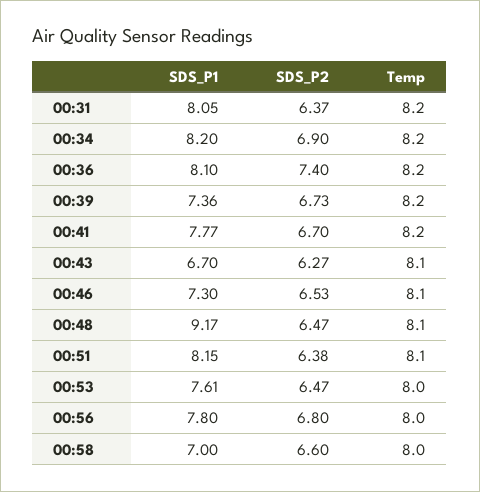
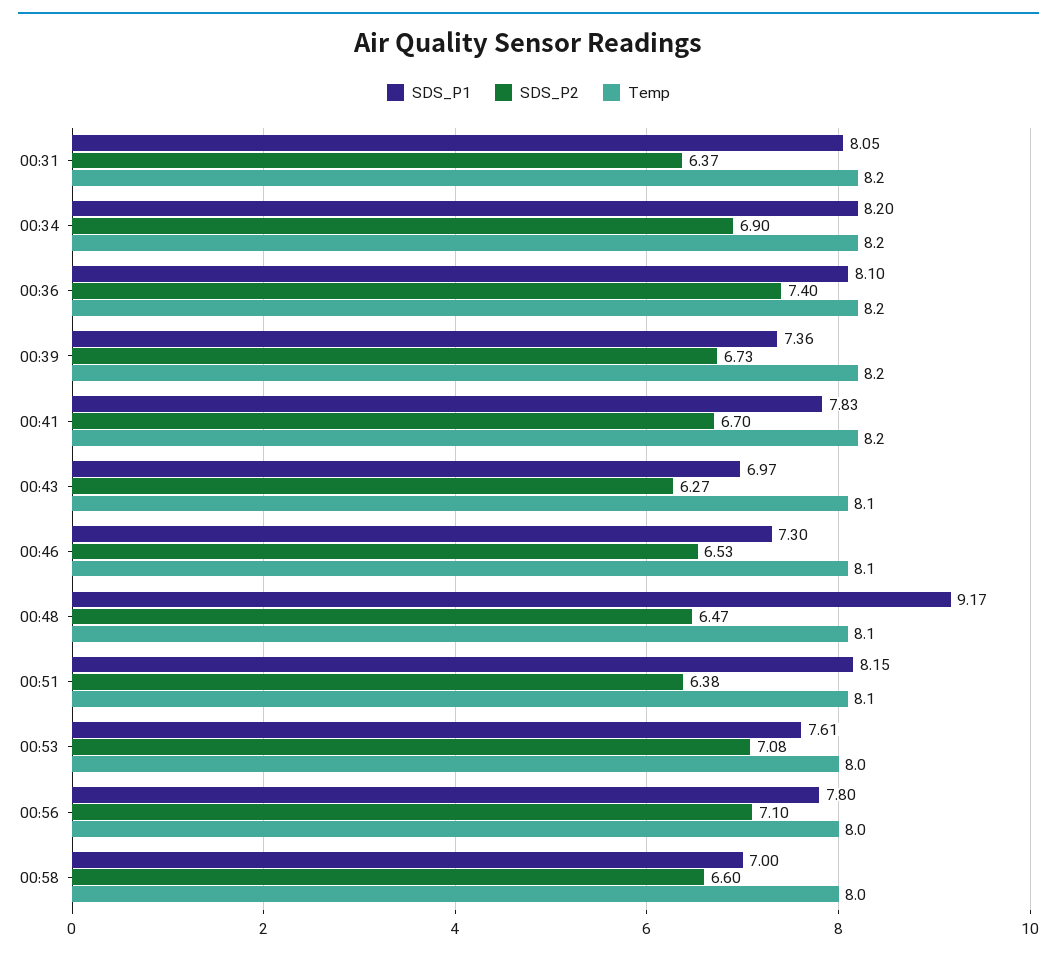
SDS_P1, 00:41: 7.77 -> 7.83
SDS_P1, 00:43: 6.7 -> 6.97
SDS_P2, 00:53: 6.47 -> 7.08
SDS_P2, 00:56: 6.8 -> 7.1

